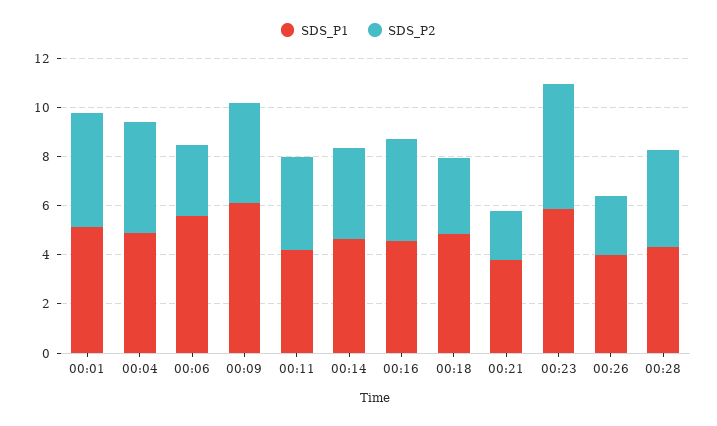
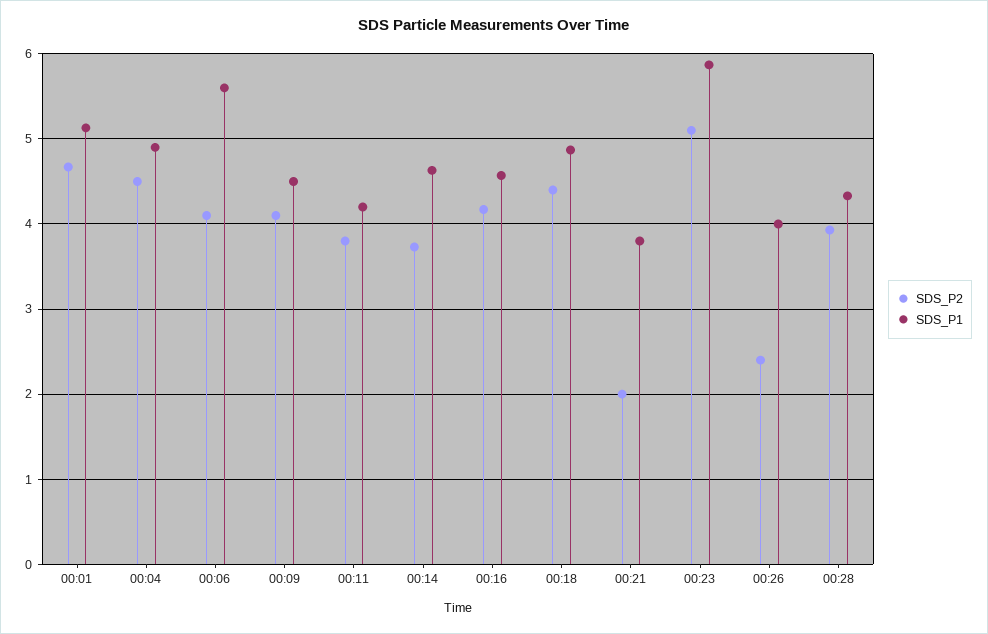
SDS_P2, 00:06: 3 -> 4.1
SDS_P1, 00:09: 6 -> 4.5
SDS_P2, 00:18: 3 -> 4.4

